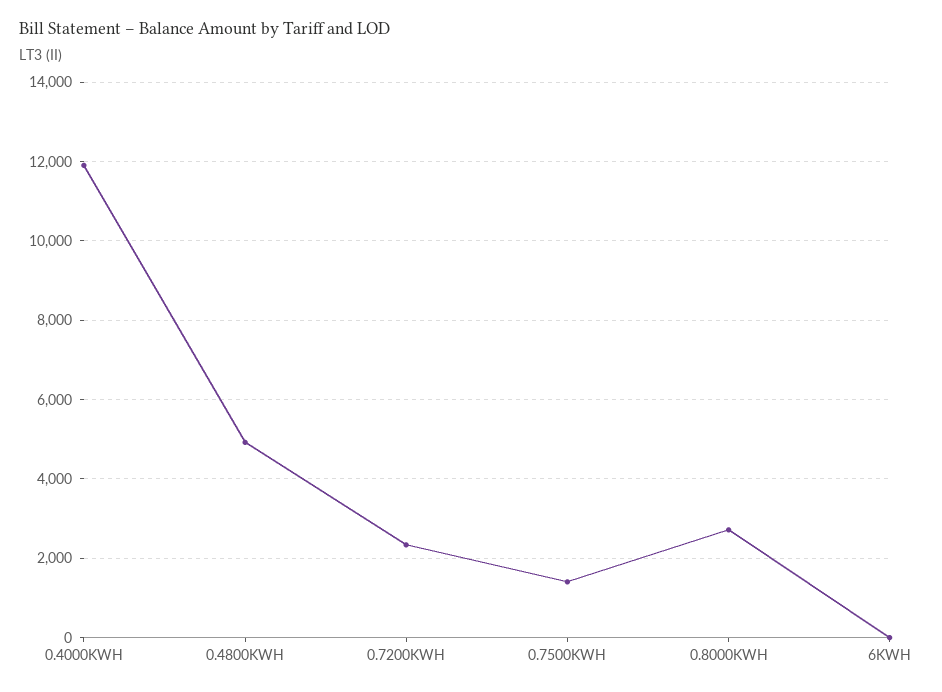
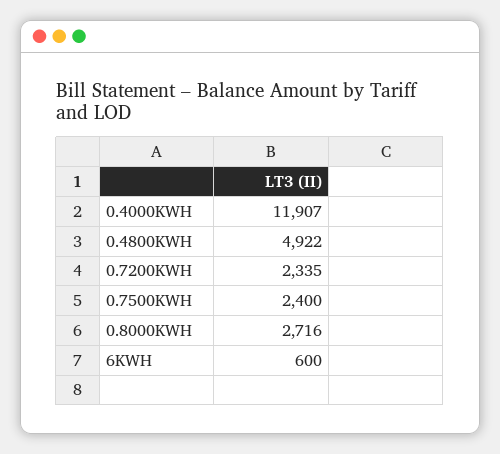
0.7500KWH: 1400 -> 2400
6KWH: 0 -> 600

